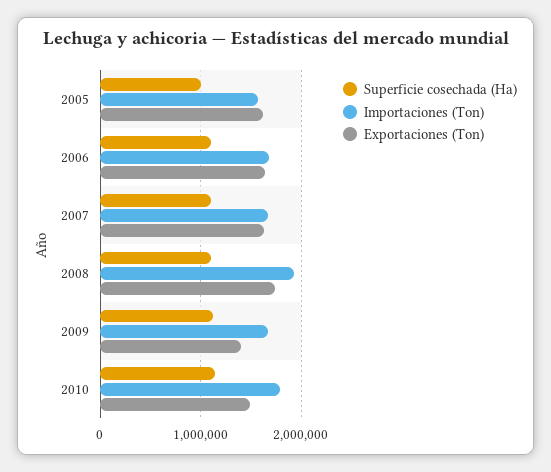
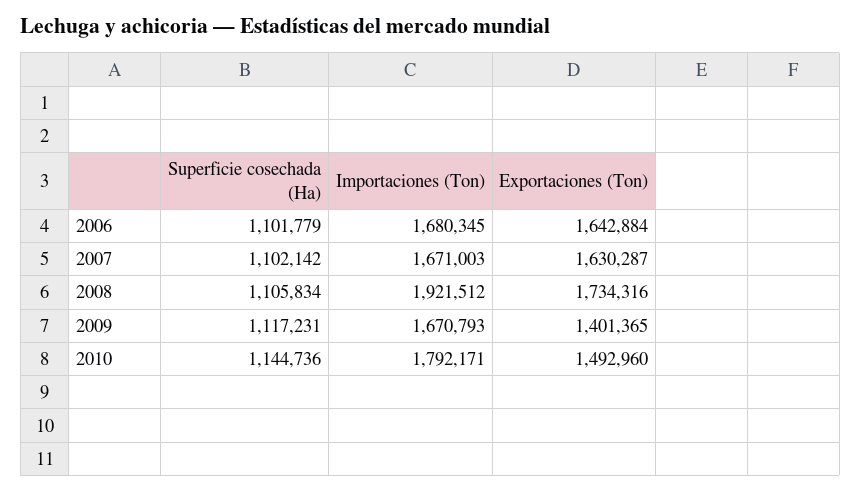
Superficie cosechada (Ha), 2005: 1000000 -> none
Importaciones (Ton), 2005: 1600000 -> none
Exportaciones (Ton), 2005: 1600000 -> none

